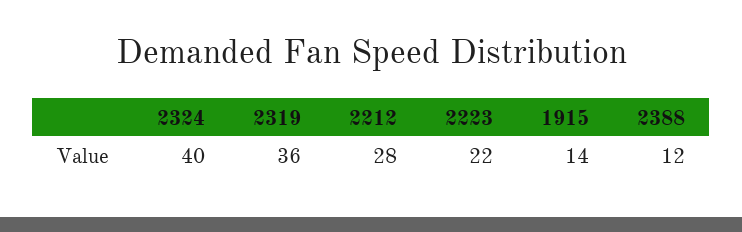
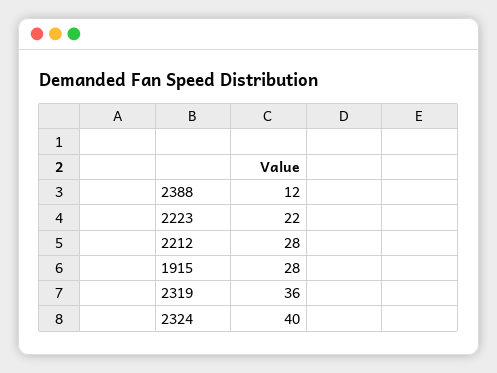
1915: 14 -> 28

